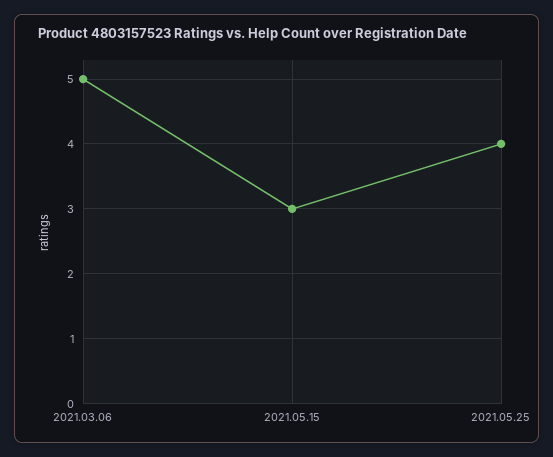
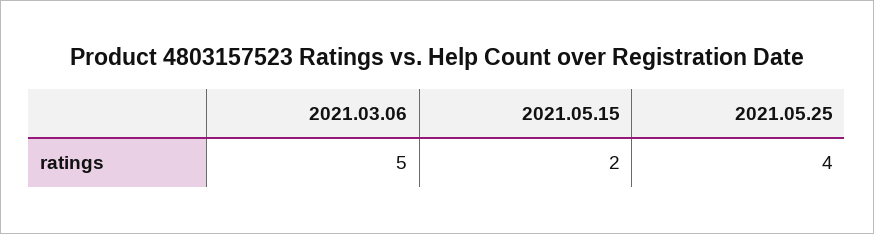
2021.05.15: 3 -> 2

